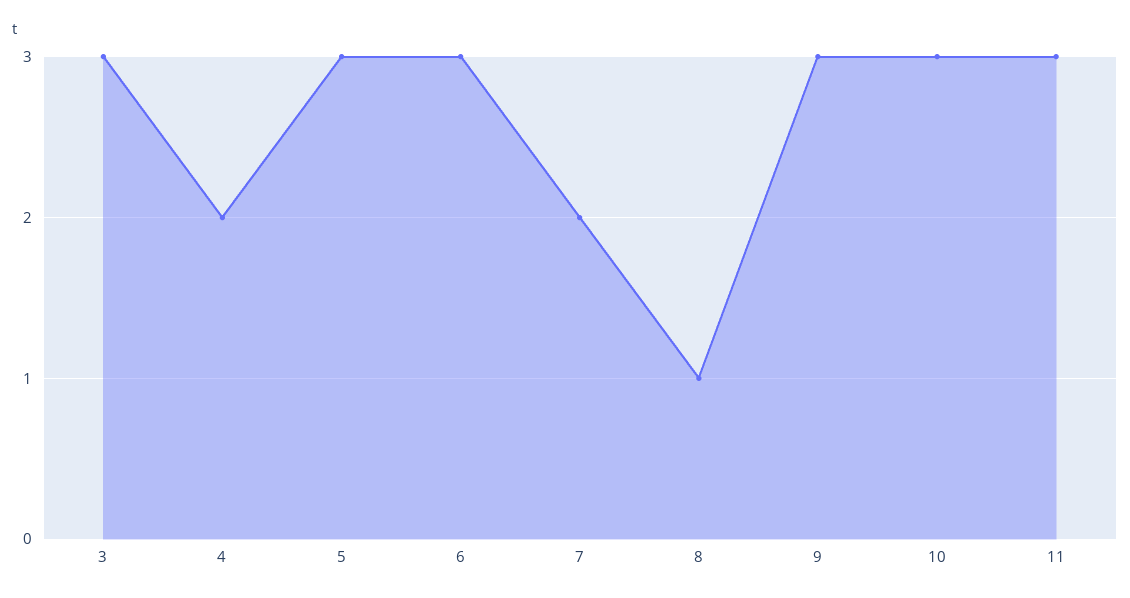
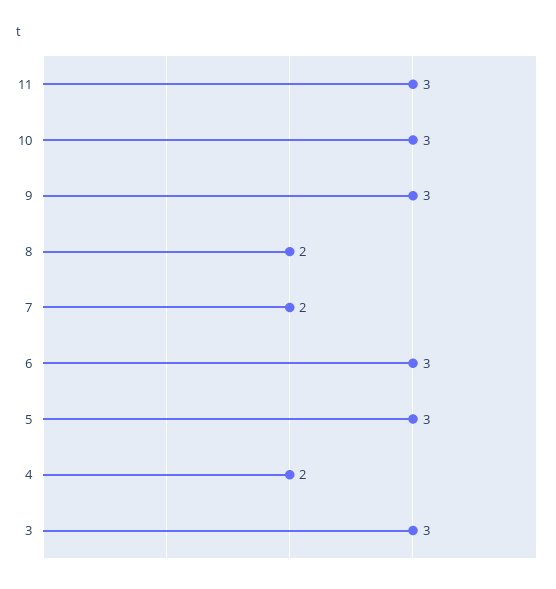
8: 1 -> 2

